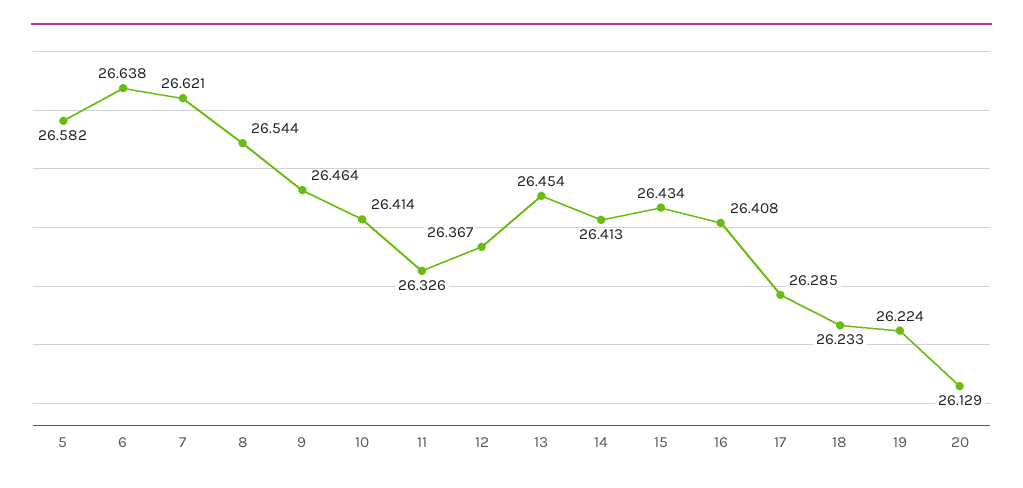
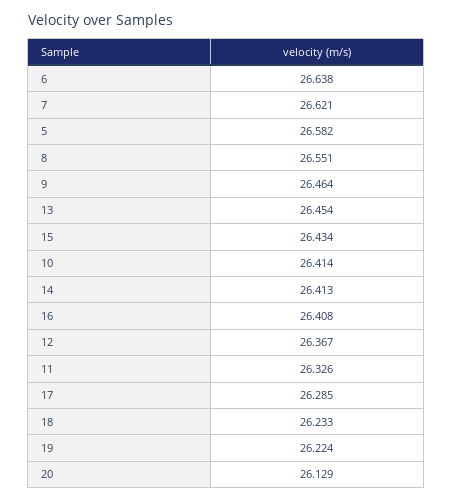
8: 26.544 -> 26.551

